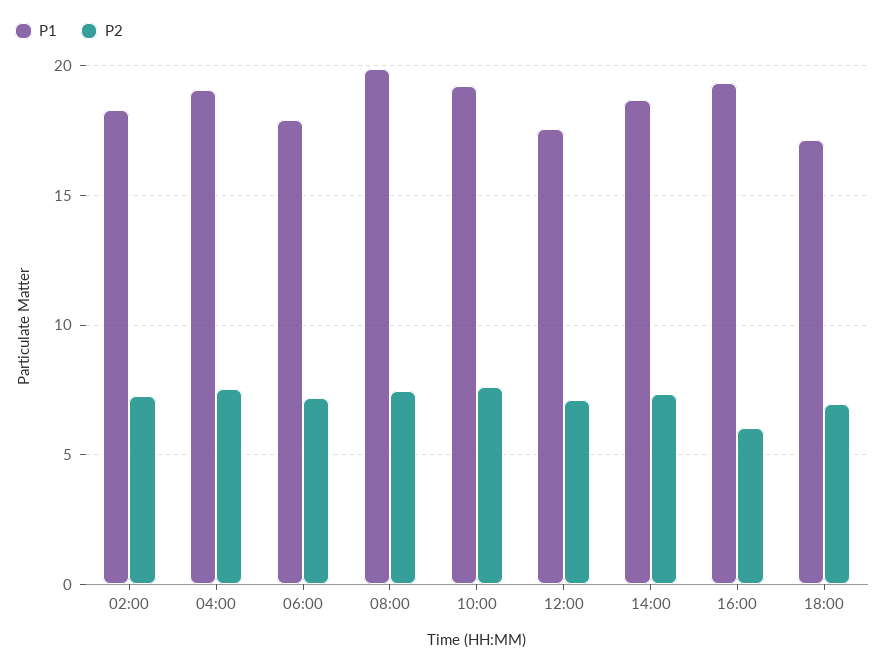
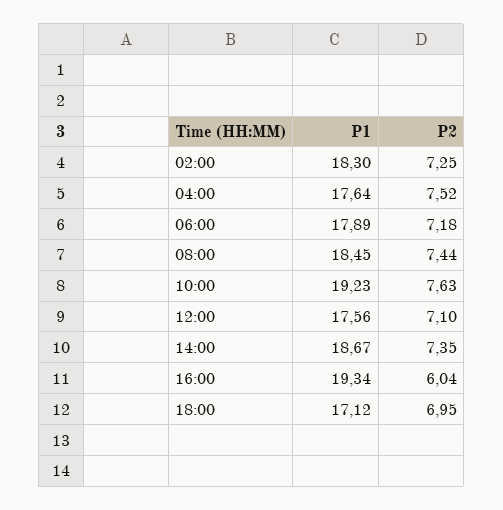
P1, 04:00: 19 -> 17.64
P1, 08:00: 20 -> 18.45

